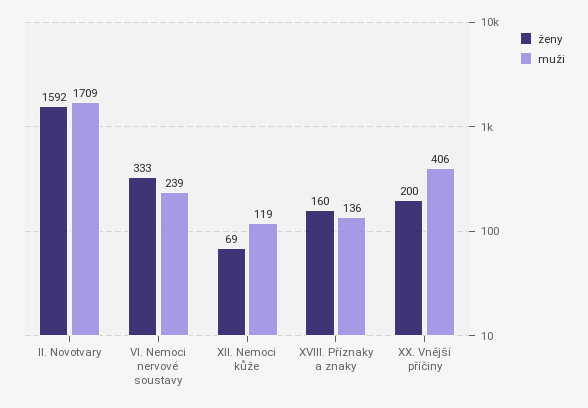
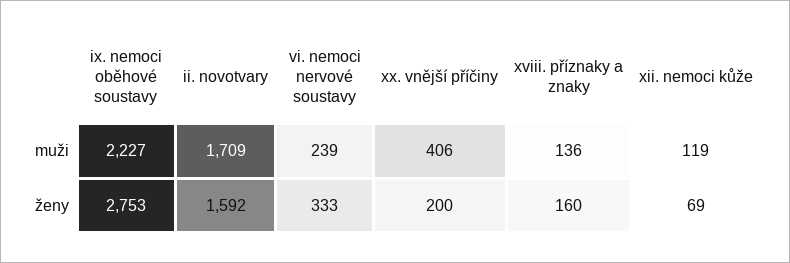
muži, ix. nemoci oběhové soustavy: none -> 2227
ženy, ix. nemoci oběhové soustavy: none -> 2753

